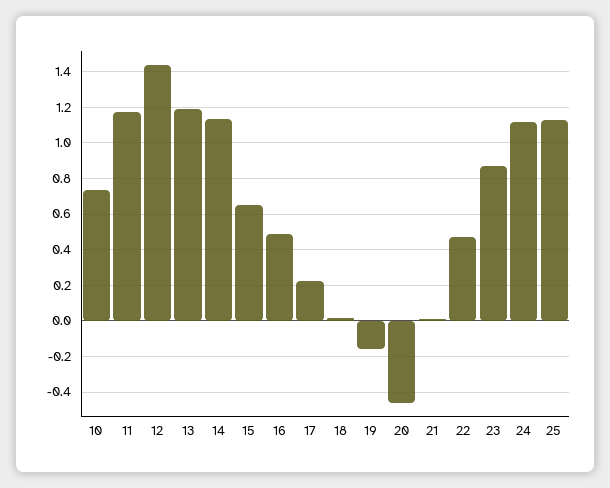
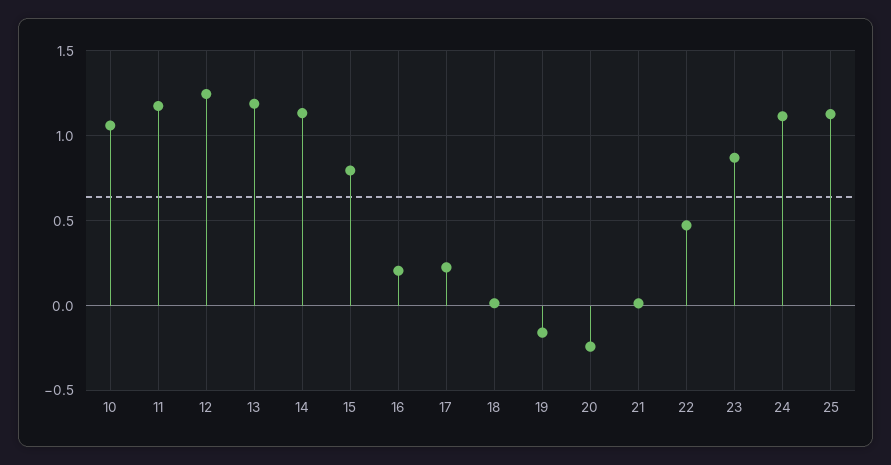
10: 0.75 -> 1.05
12: 1.45 -> 1.25
15: 0.65 -> 0.8
16: 0.5 -> 0.2
20: -0.45 -> -0.25

